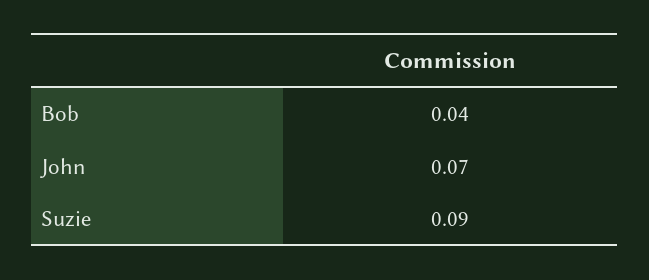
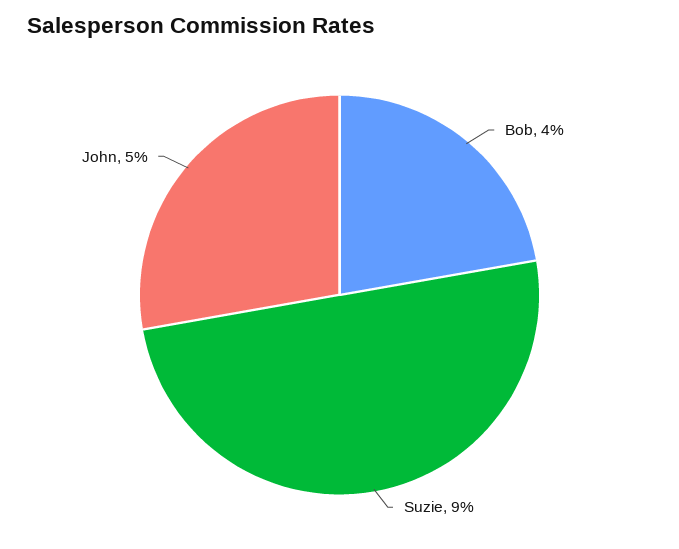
John: 0.07 -> 0.05

